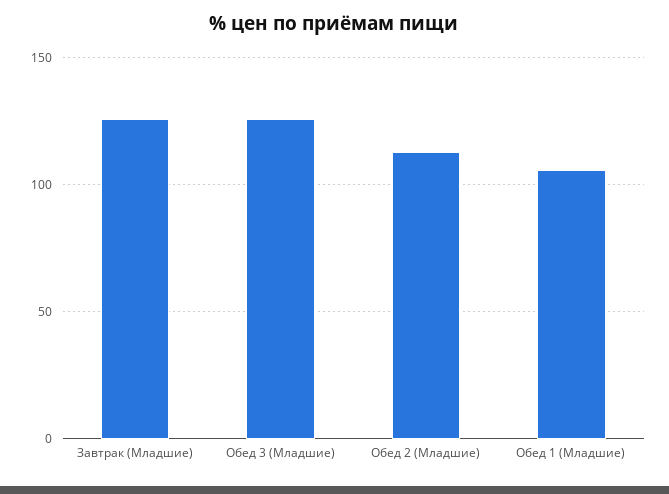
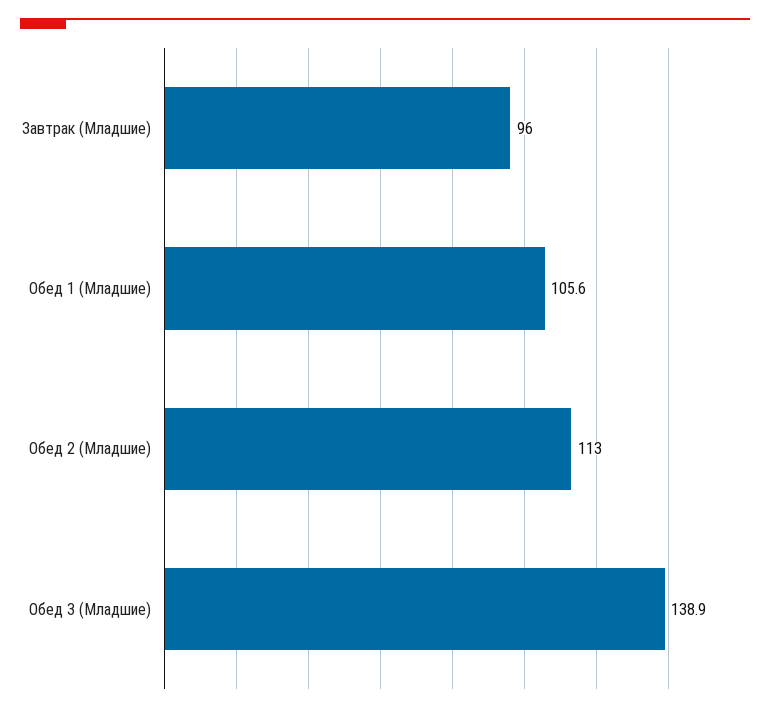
Завтрак (Младшие): 125 -> 96
Обед 3 (Младшие): 125 -> 138.9

